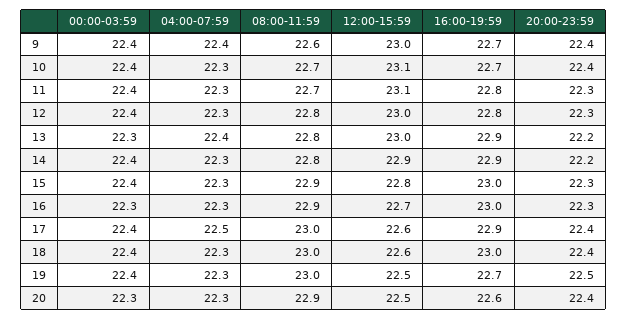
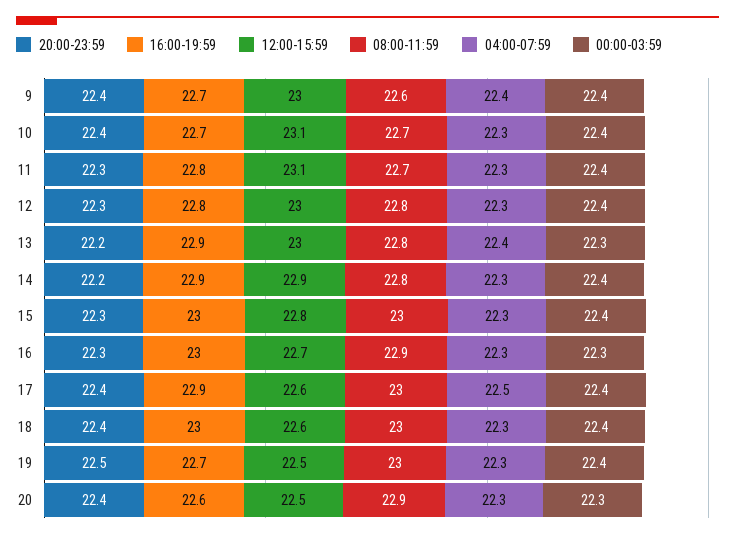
08:00-11:59, 15: 22.9 -> 23

